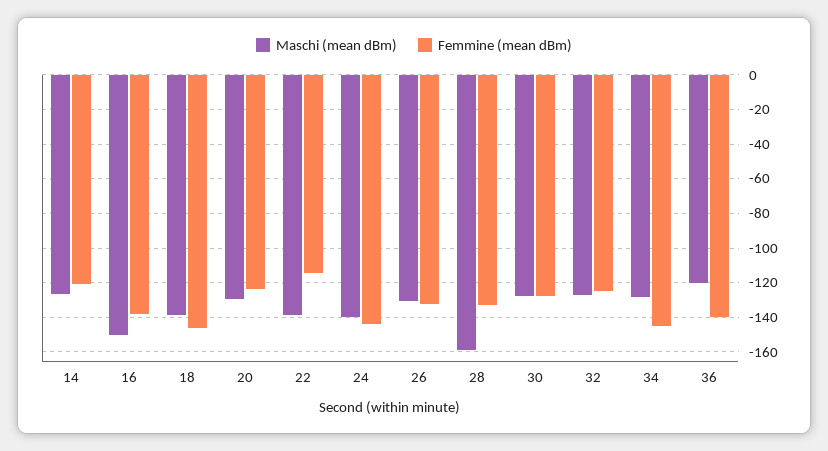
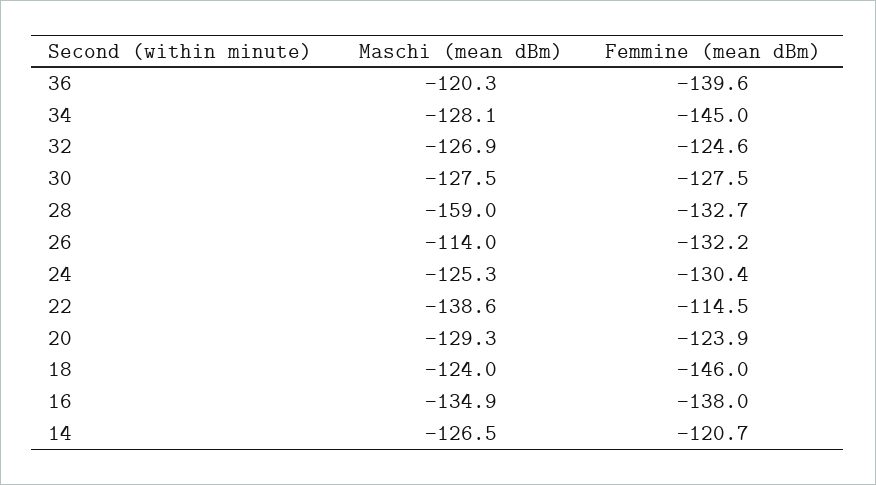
Maschi (mean dBm), 16: -150 -> -134.9
Maschi (mean dBm), 18: -140 -> -124
Maschi (mean dBm), 24: -140 -> -125.3
Femmine (mean dBm), 24: -145 -> -130.4
Maschi (mean dBm), 26: -130 -> -114

